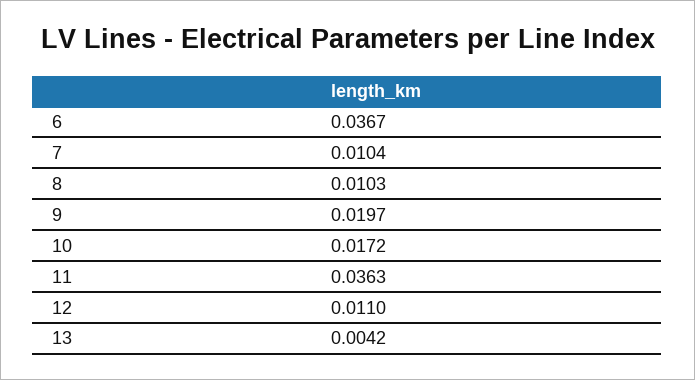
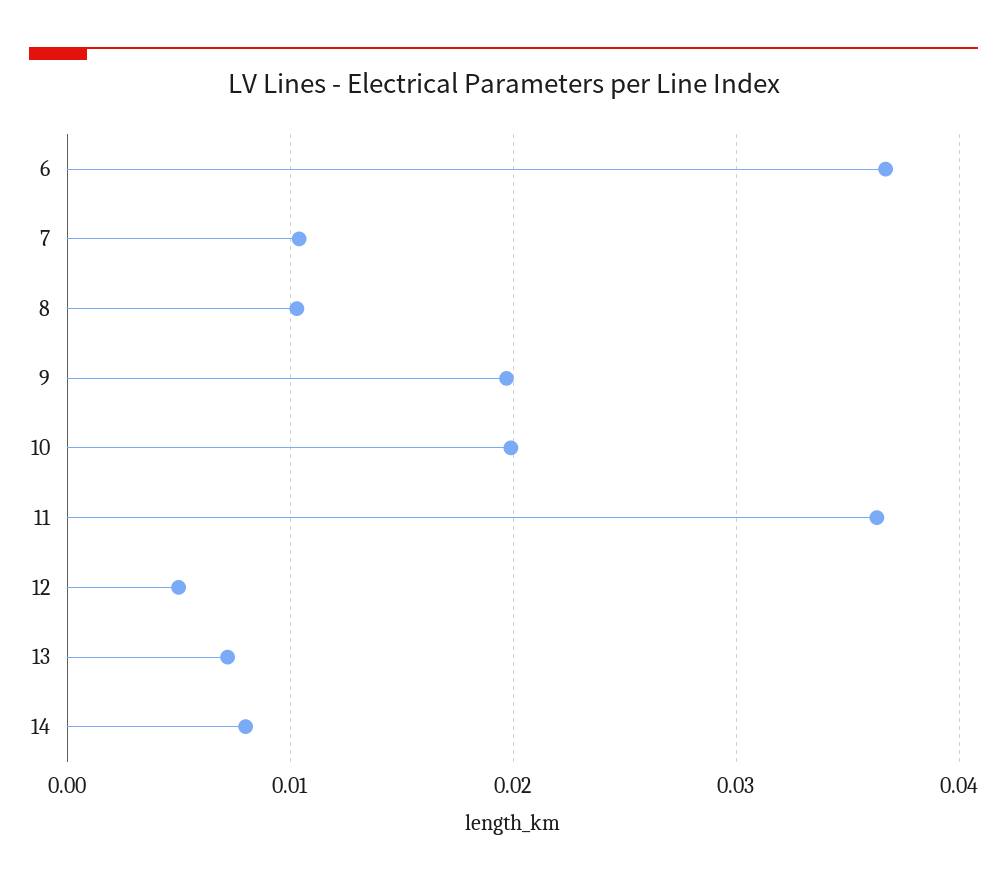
10: 0.0172 -> 0.02
12: 0.011 -> 0.005
13: 0.0042 -> 0.007
14: none -> 0.008

